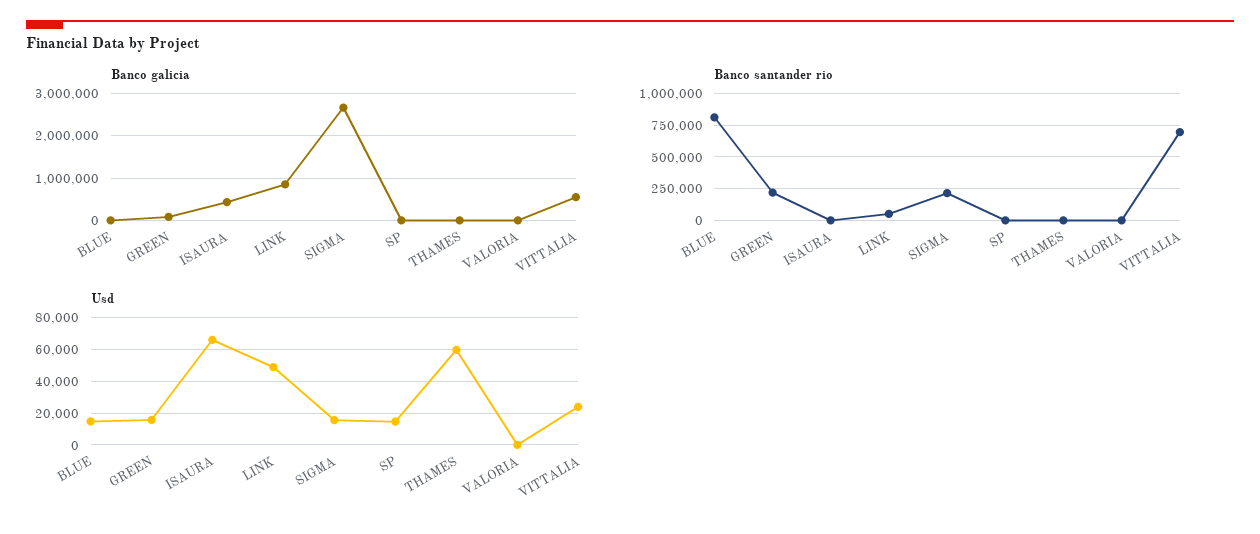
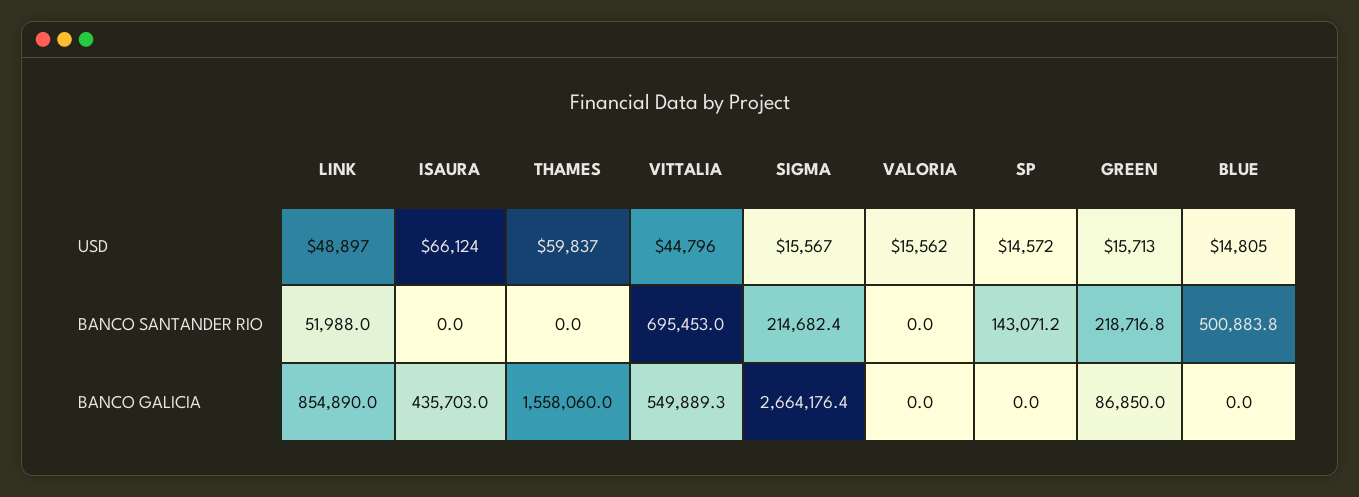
Banco galicia, THAMES: 0 -> 1558060
Banco santander rio, BLUE: 800000 -> 500883.8
Banco santander rio, SP: 0 -> 143071.2
Usd, VALORIA: 0 -> 15562
Usd, VITTALIA: 25000 -> 44796

